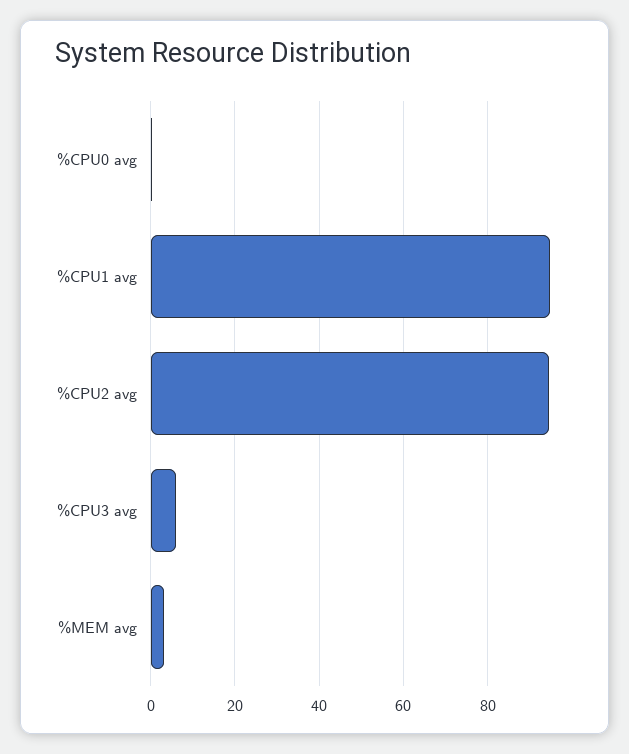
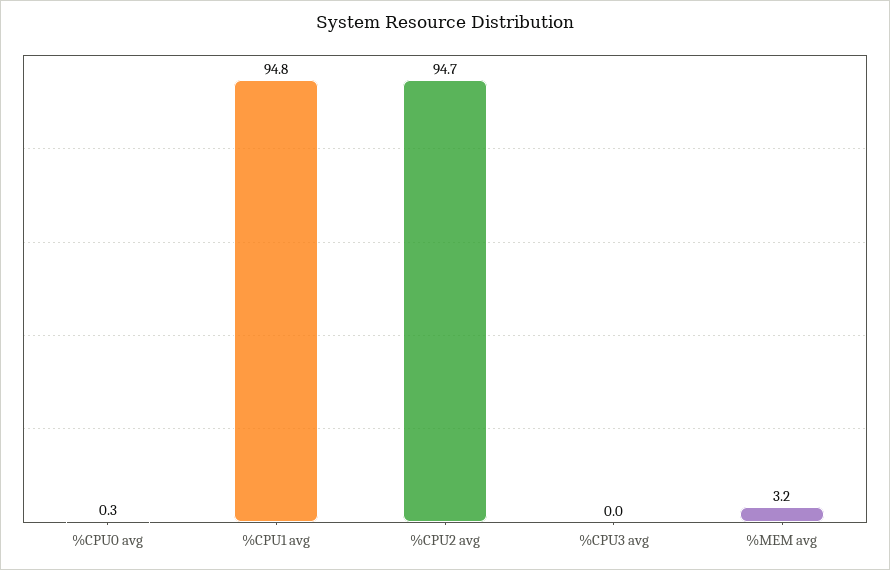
%CPU3 avg: 6 -> 0

